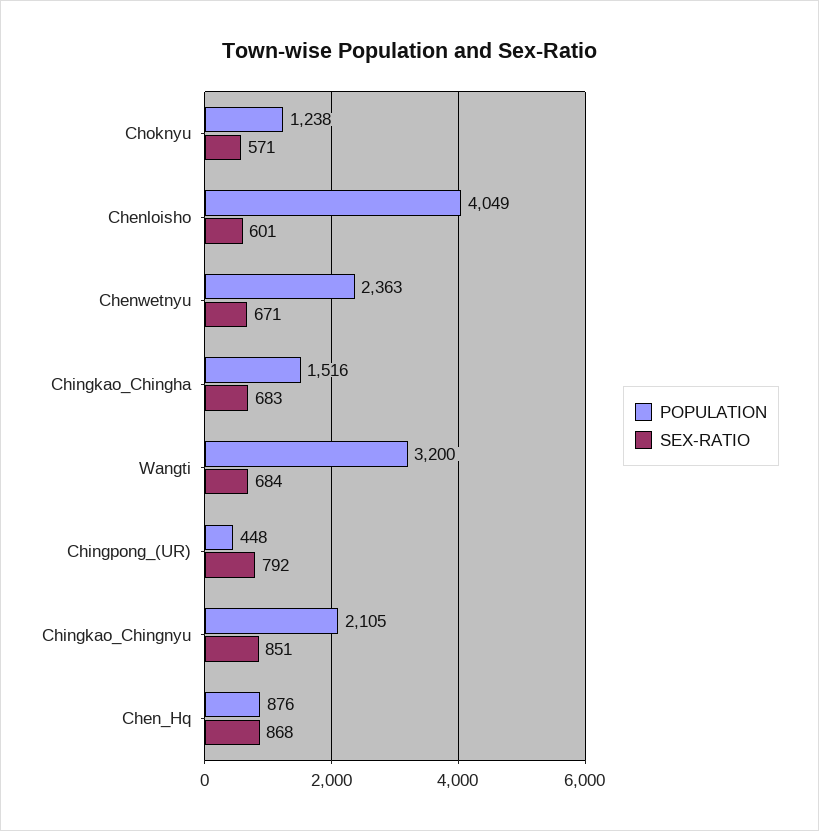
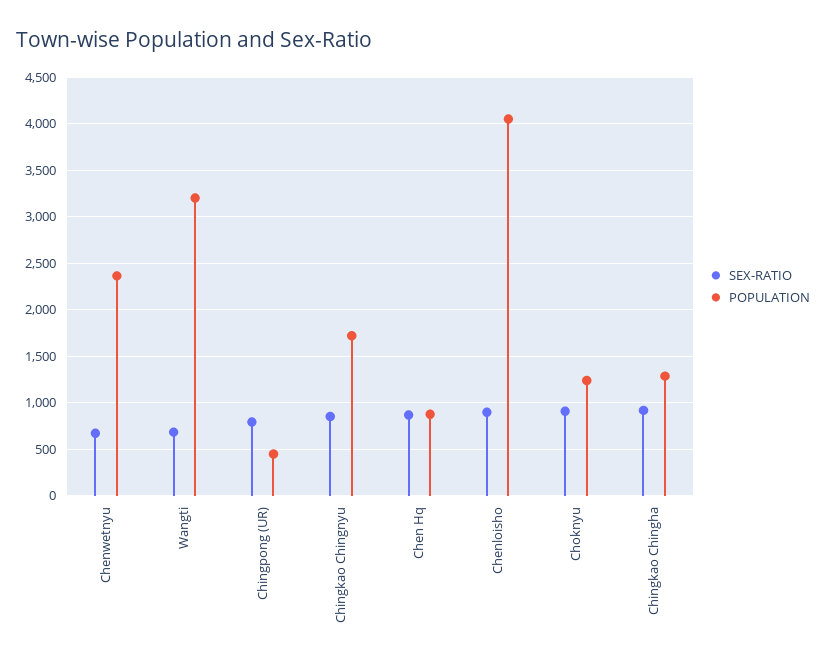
SEX-RATIO, Choknyu: 571 -> 900
SEX-RATIO, Chenloisho: 601 -> 900
POPULATION, Chingkao_Chingha: 1516 -> 1300
SEX-RATIO, Chingkao_Chingha: 683 -> 900
POPULATION, Chingkao_Chingnyu: 2105 -> 1700

